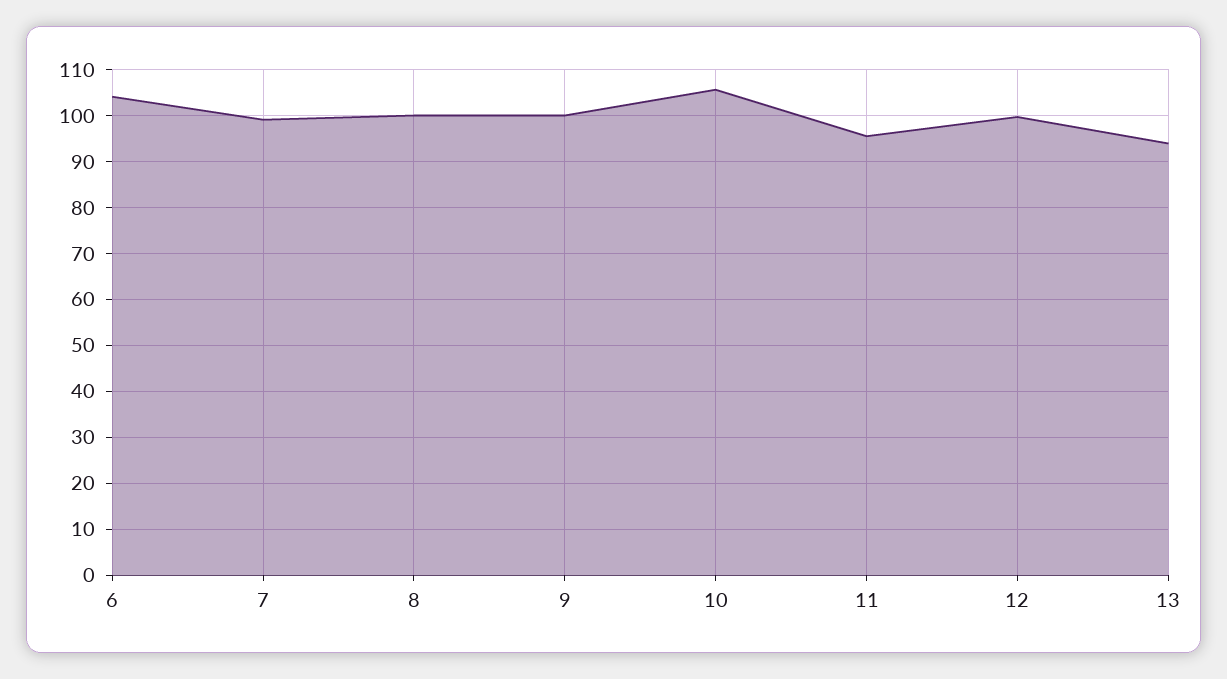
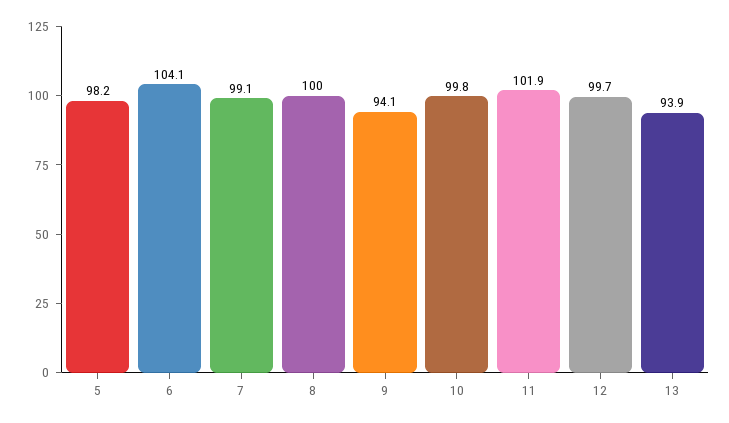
9: 100 -> 94.1
10: 106 -> 99.8
11: 96 -> 101.9
5: none -> 98.2

